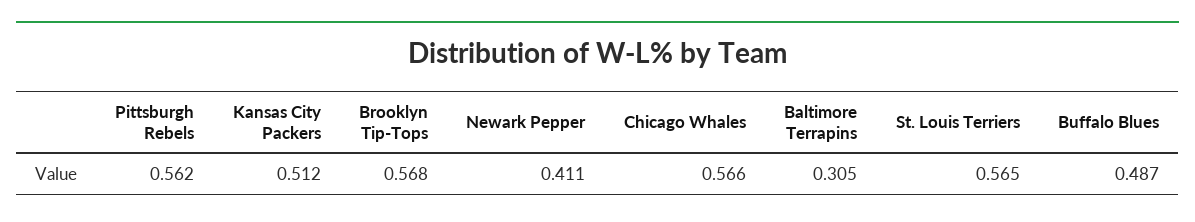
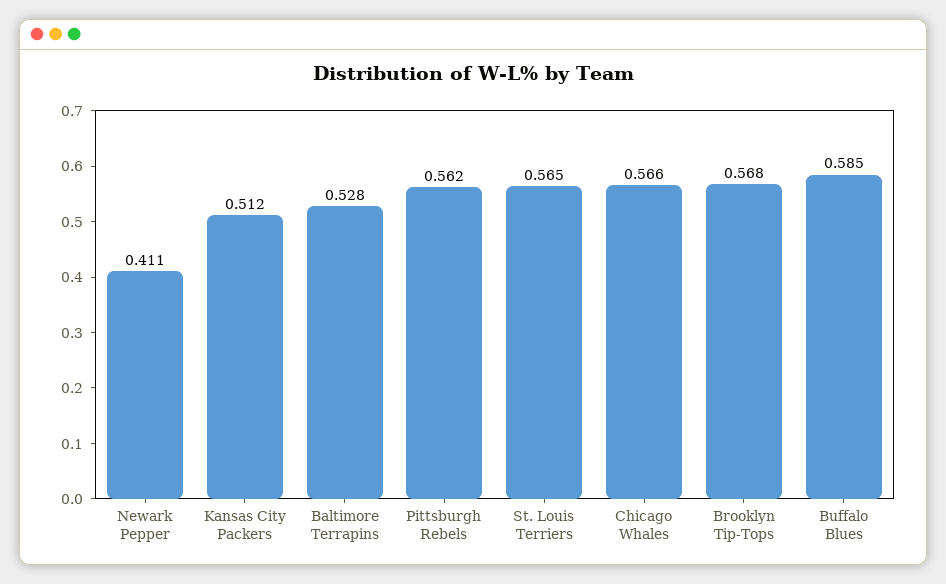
Baltimore Terrapins: 0.305 -> 0.528
Buffalo Blues: 0.487 -> 0.585

